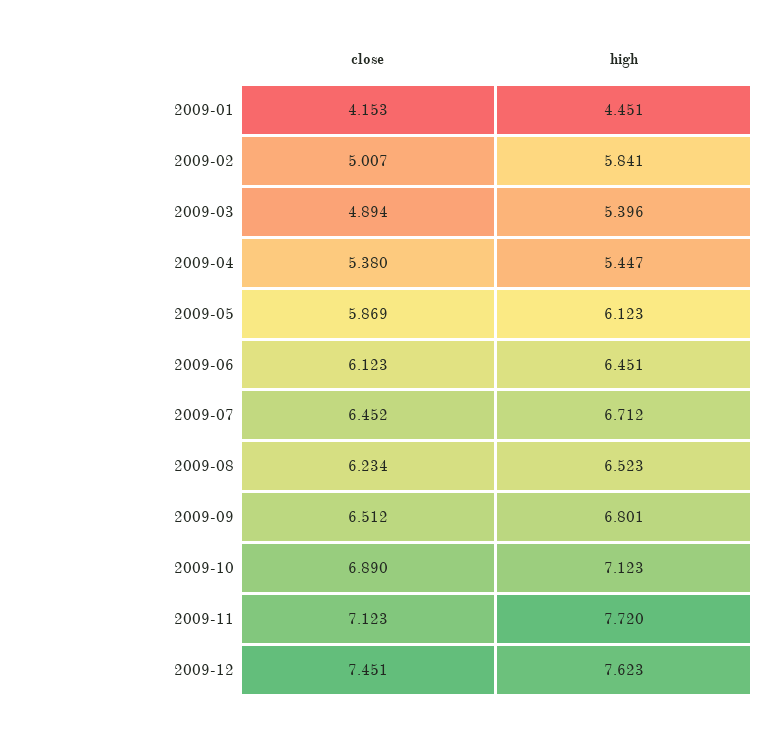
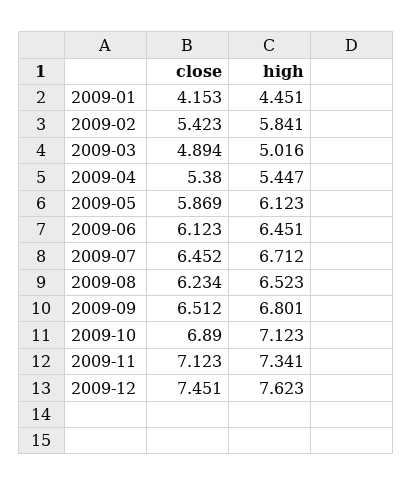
close, 2009-02: 5.007 -> 5.423
high, 2009-03: 5.396 -> 5.016
high, 2009-11: 7.72 -> 7.341

